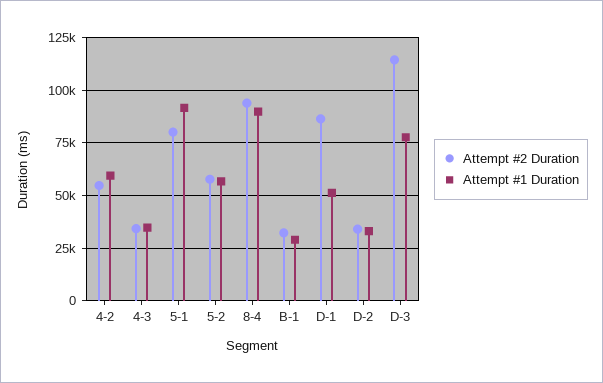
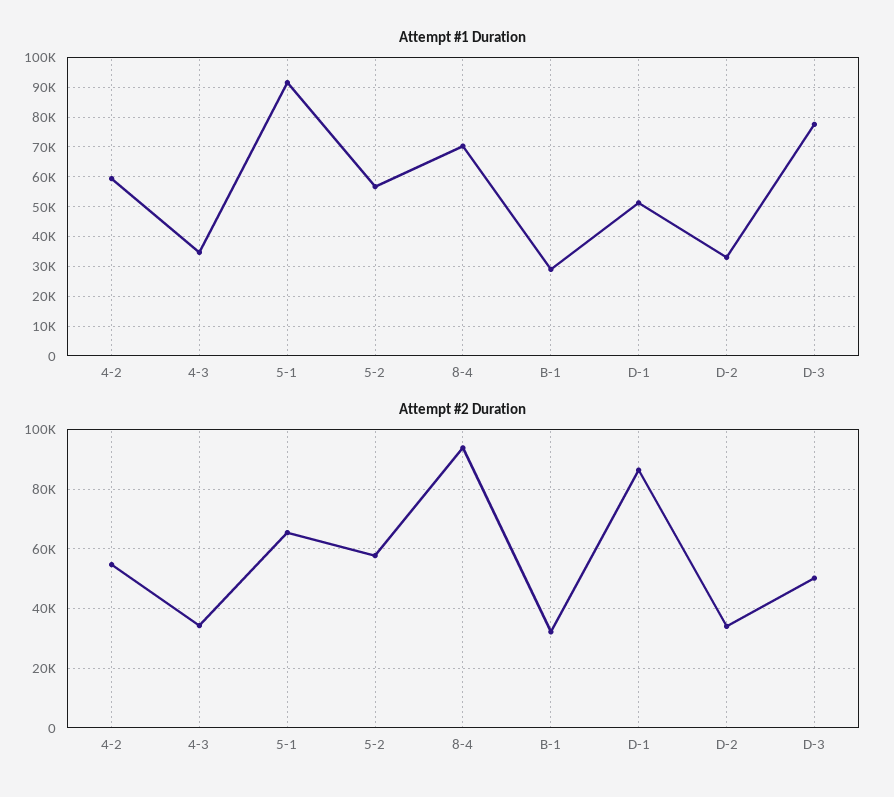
Attempt #2 Duration, 5-1: 80000 -> 65000
Attempt #1 Duration, 8-4: 90000 -> 70000
Attempt #2 Duration, D-3: 115000 -> 50000

